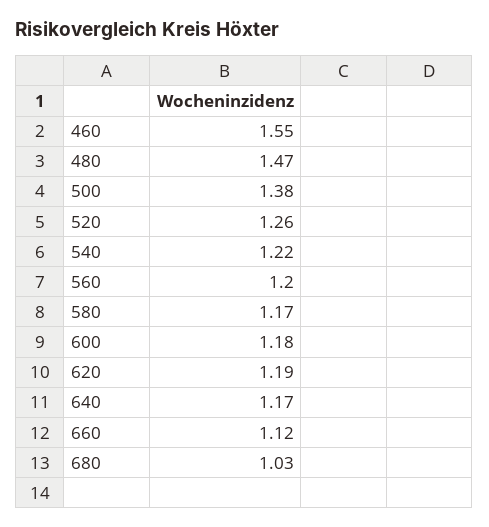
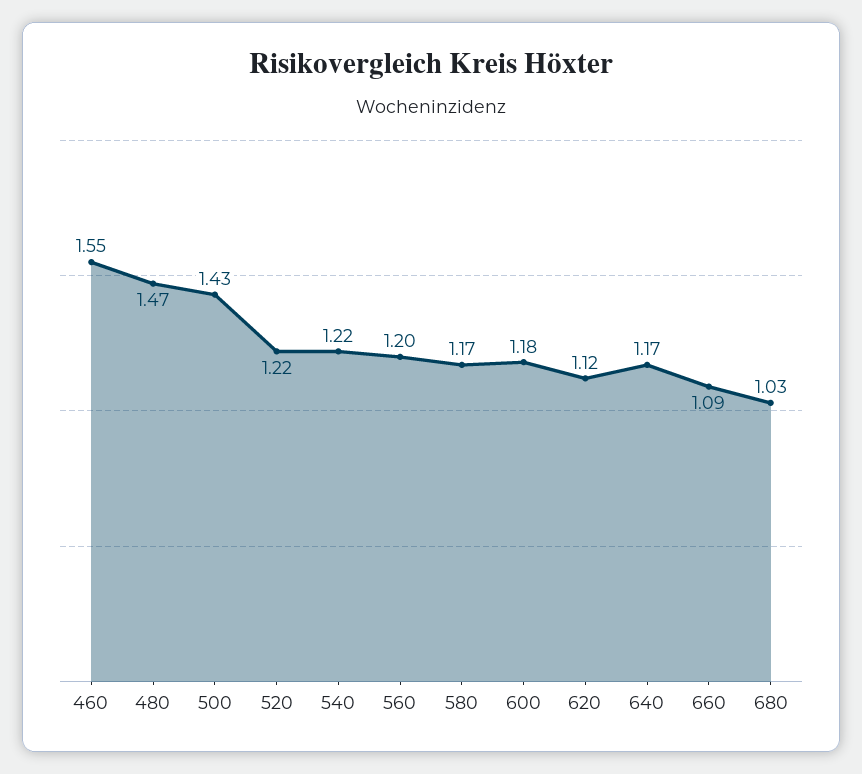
500: 1.38 -> 1.43
520: 1.26 -> 1.22
620: 1.19 -> 1.12
660: 1.12 -> 1.09

